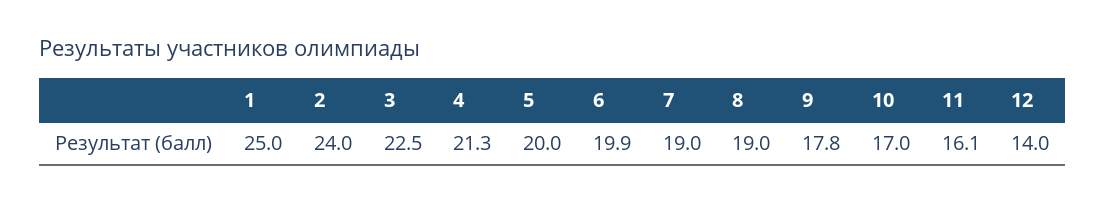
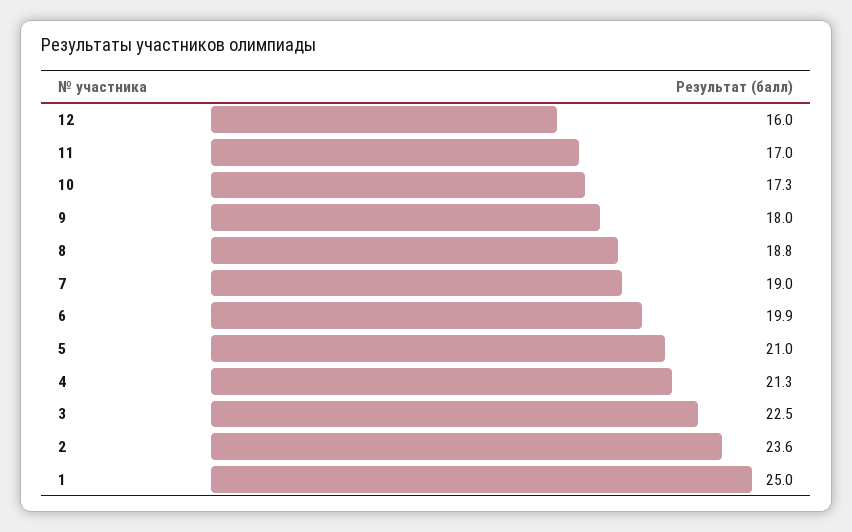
2: 24 -> 23.6
5: 20 -> 21
8: 19 -> 18.8
9: 17.8 -> 18
10: 17 -> 17.3
11: 16.1 -> 17
12: 14 -> 16

